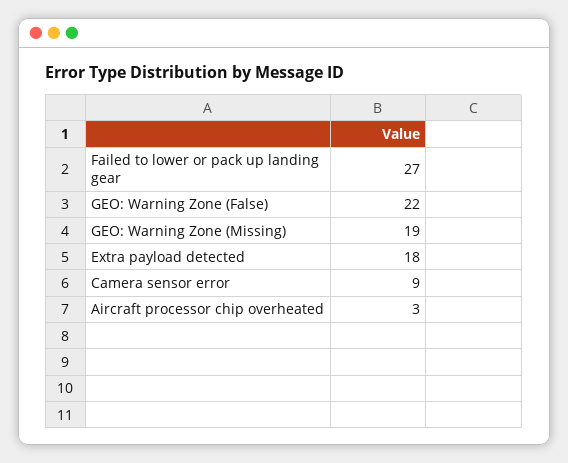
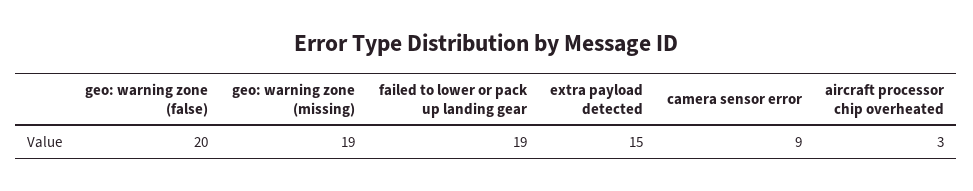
Failed to lower or pack up landing gear: 27 -> 19
GEO: Warning Zone (False): 22 -> 20
Extra payload detected: 18 -> 15

